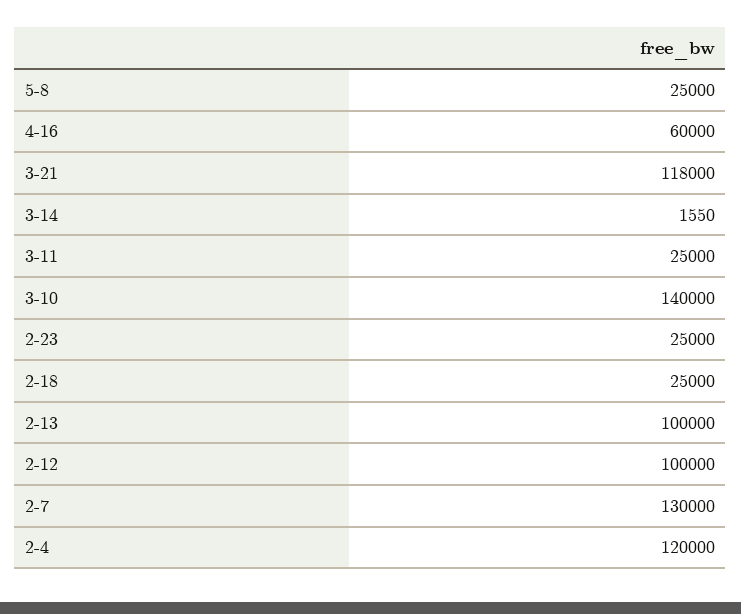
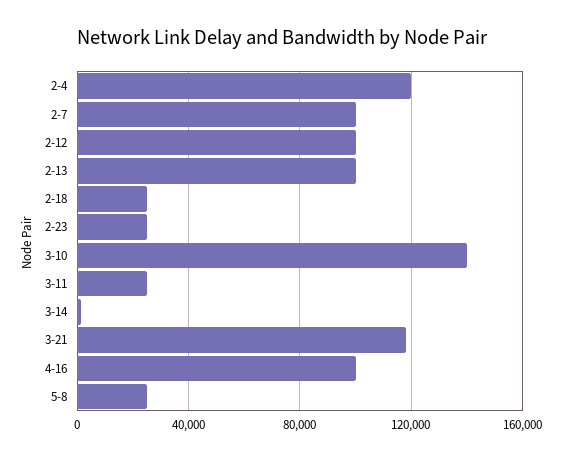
4-16: 60000 -> 100000
2-7: 130000 -> 100000

